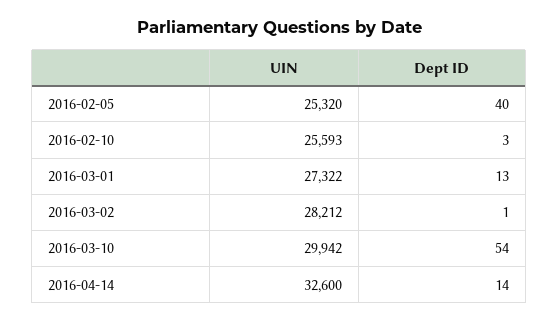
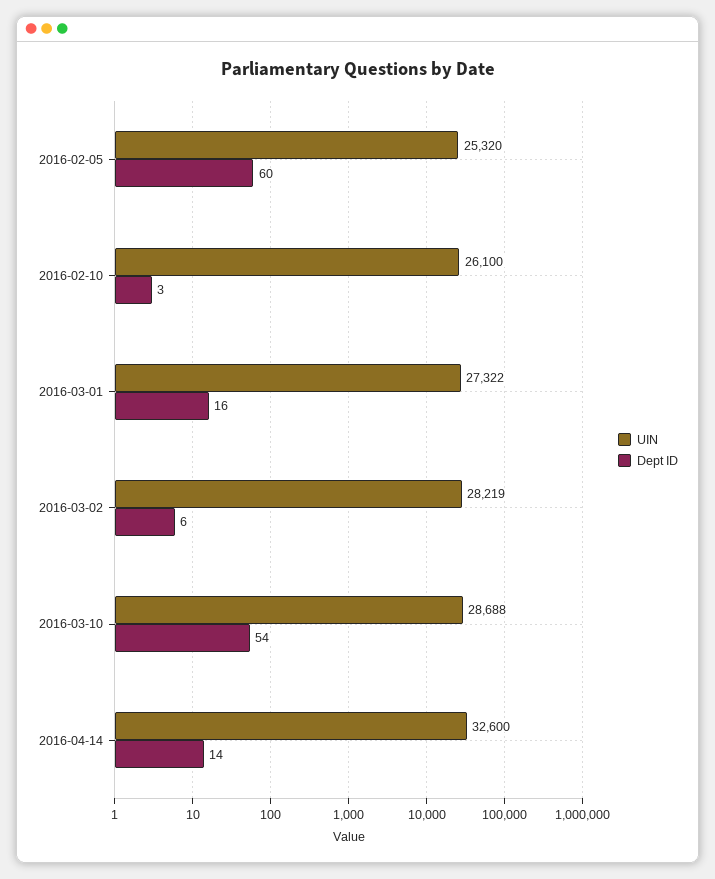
Dept ID, 2016-02-05: 40 -> 60
UIN, 2016-02-10: 25593 -> 26100
Dept ID, 2016-03-01: 13 -> 16
UIN, 2016-03-02: 28212 -> 28219
Dept ID, 2016-03-02: 1 -> 6
UIN, 2016-03-10: 29942 -> 28688

